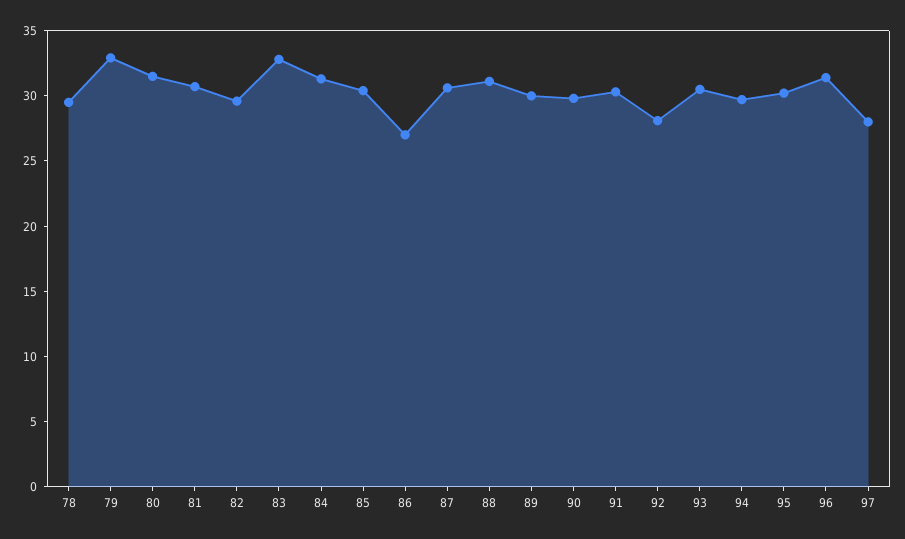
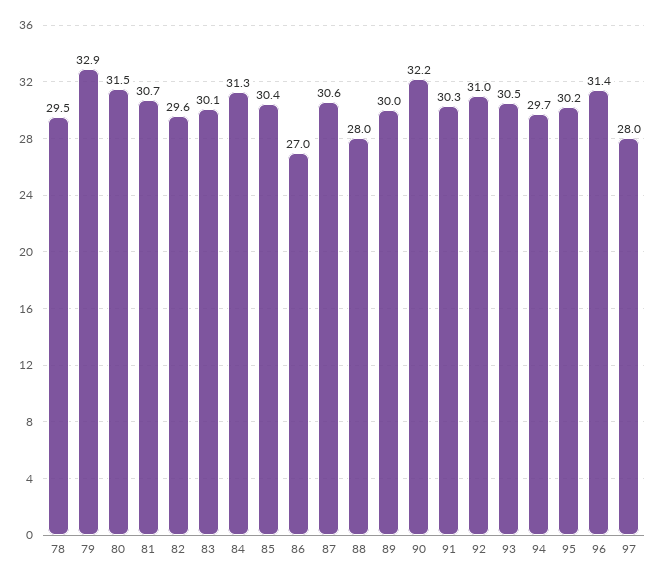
83: 33 -> 30.1
88: 31 -> 28
90: 30 -> 32.2
92: 28 -> 31

